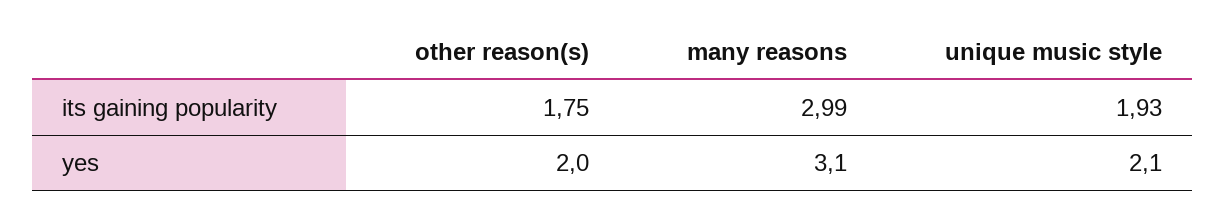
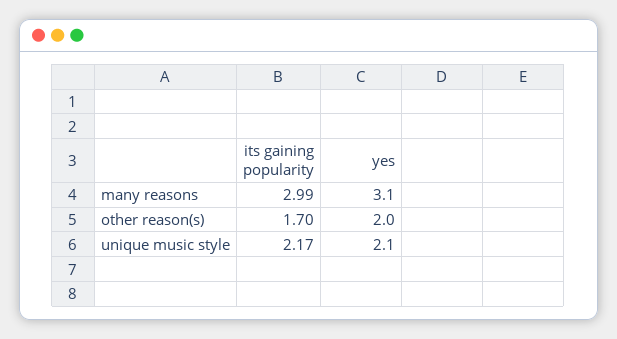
other reason(s), its gaining popularity: 1.75 -> 1.7
unique music style, its gaining popularity: 1.93 -> 2.17

